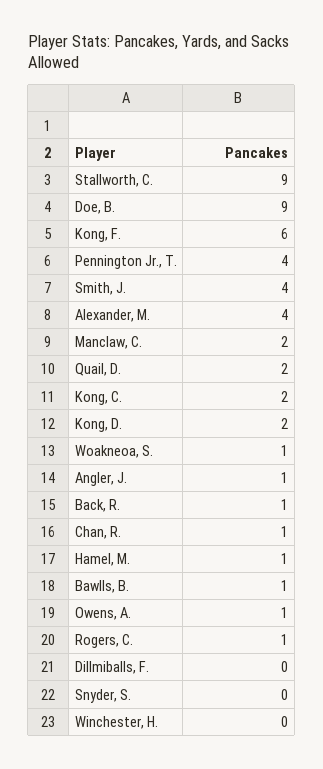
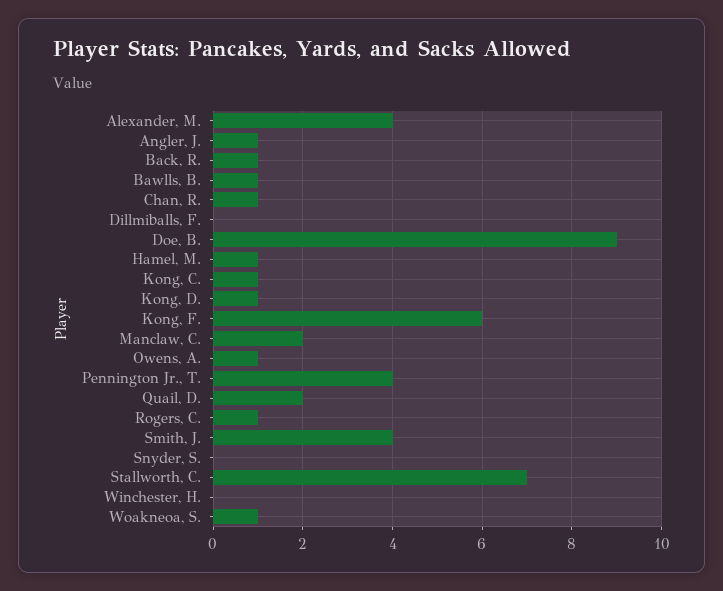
Stallworth, C.: 9 -> 7
Kong, C.: 2 -> 1
Kong, D.: 2 -> 1

